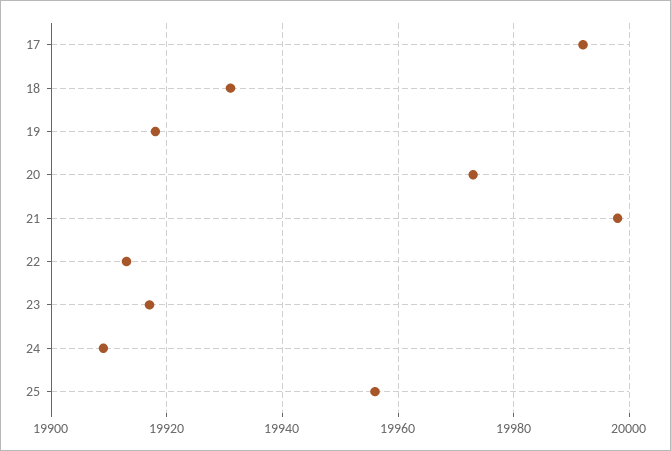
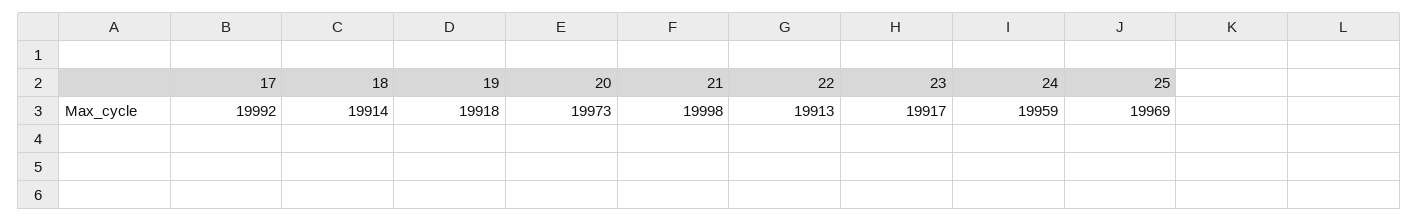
18: 19930 -> 19914
24: 19910 -> 19959
25: 19955 -> 19969

